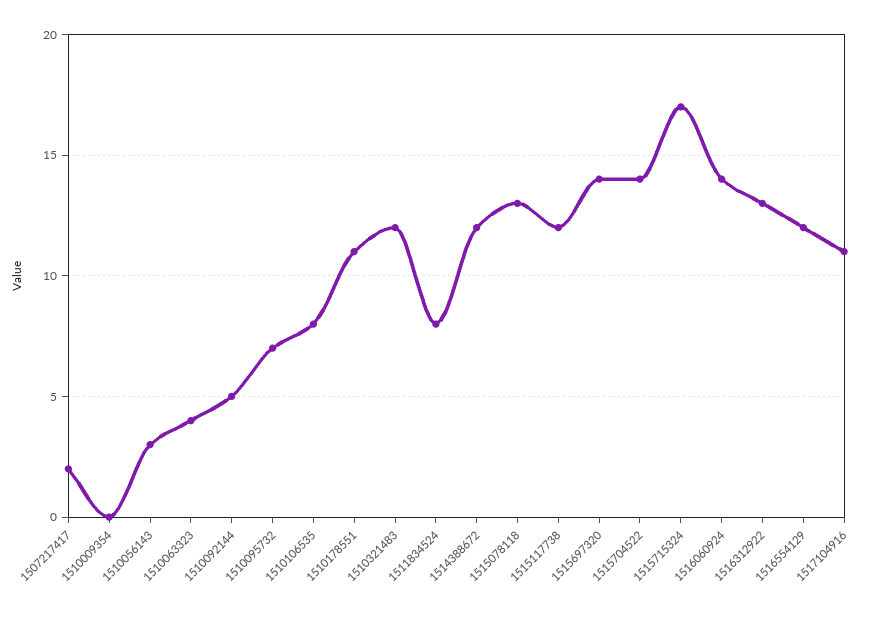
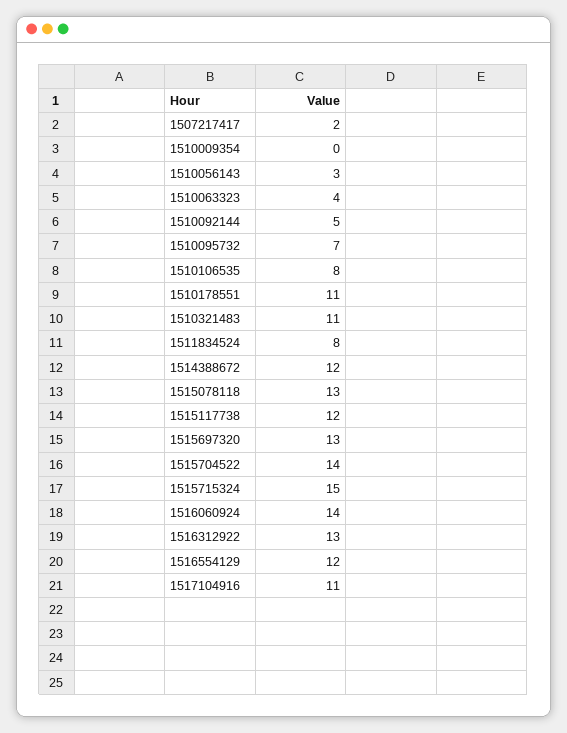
1510321483: 12 -> 11
1515697320: 14 -> 13
1515715324: 17 -> 15

